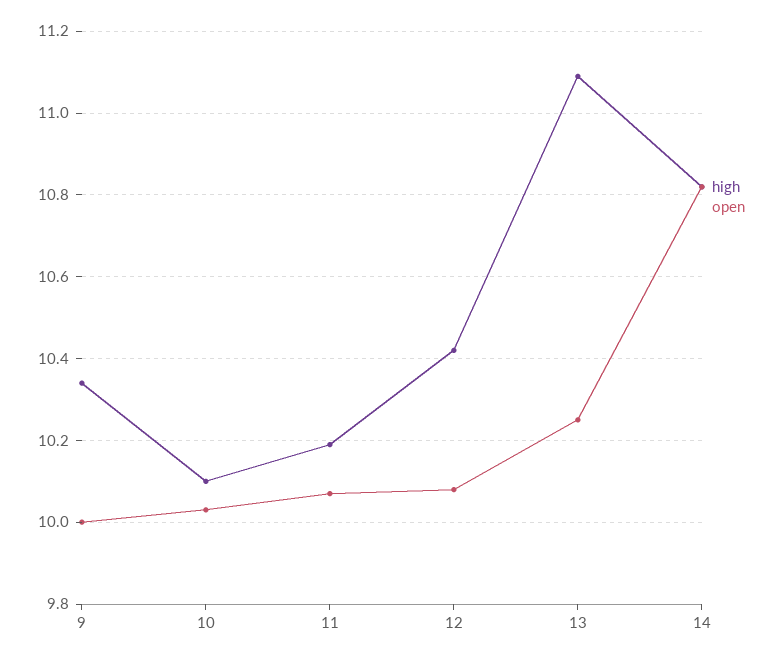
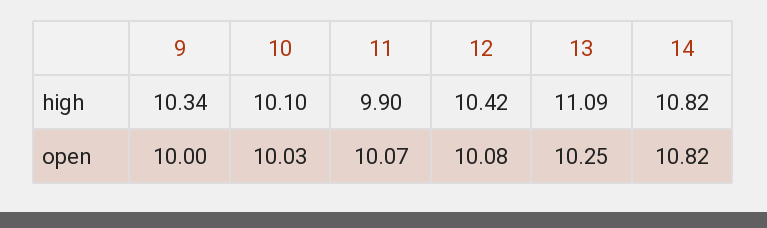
high, 11: 10.2 -> 9.9

